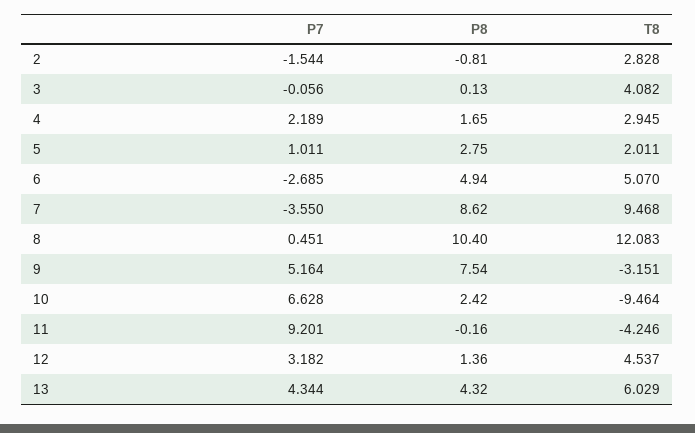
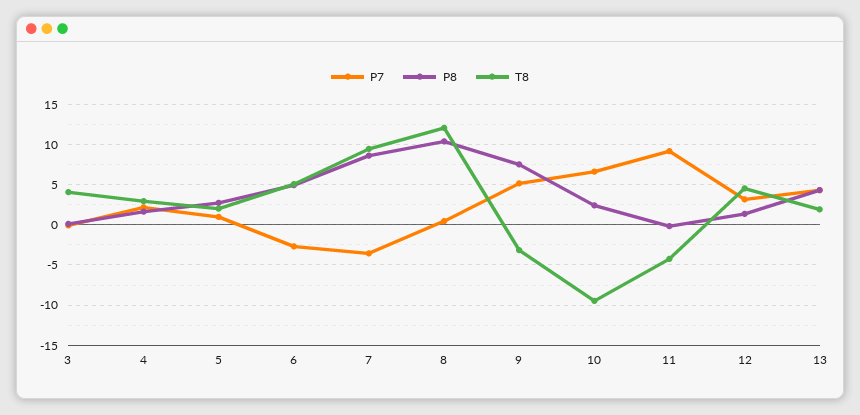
P7, 2: -1.544 -> none
P8, 2: -0.81 -> none
T8, 2: 2.828 -> none
T8, 13: 6.029 -> 2

